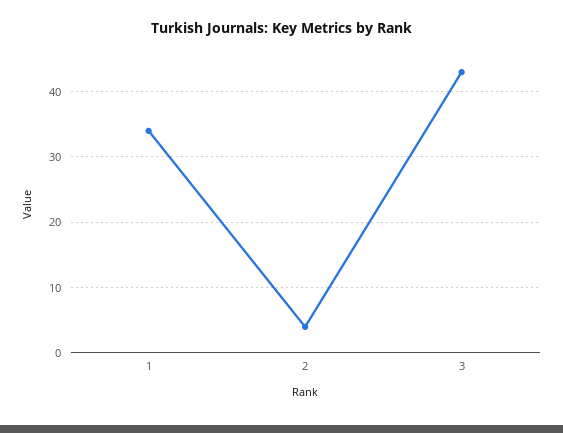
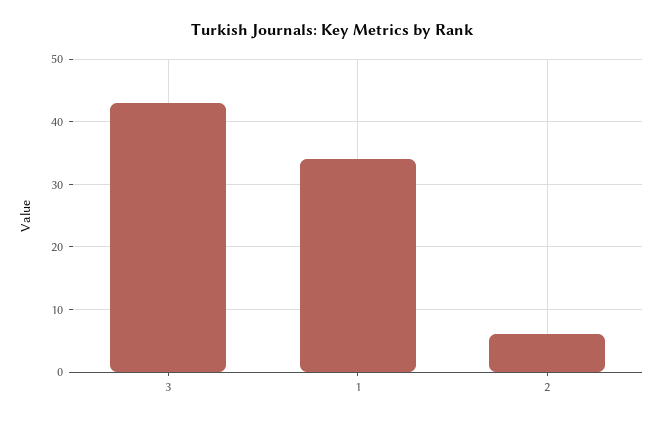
2: 4 -> 6

